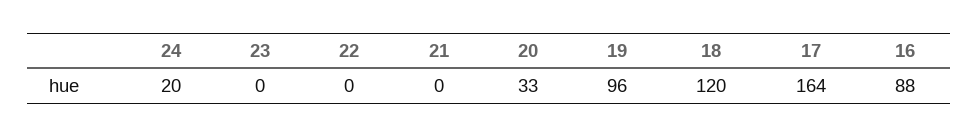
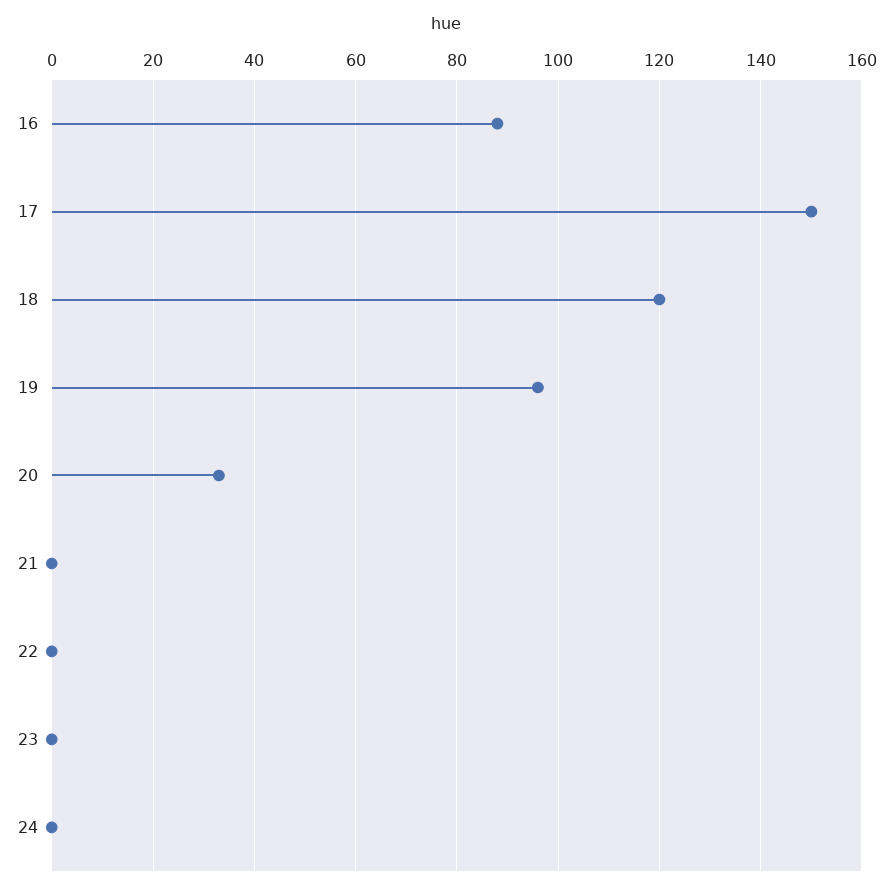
24: 20 -> 0
17: 164 -> 150

